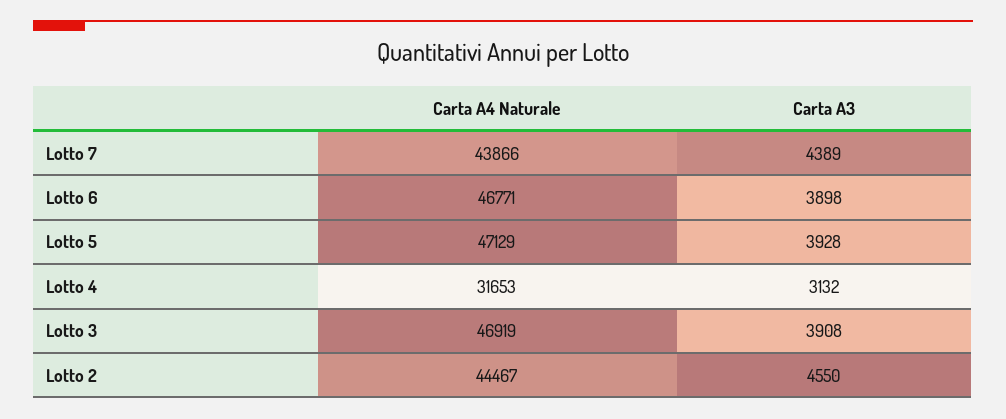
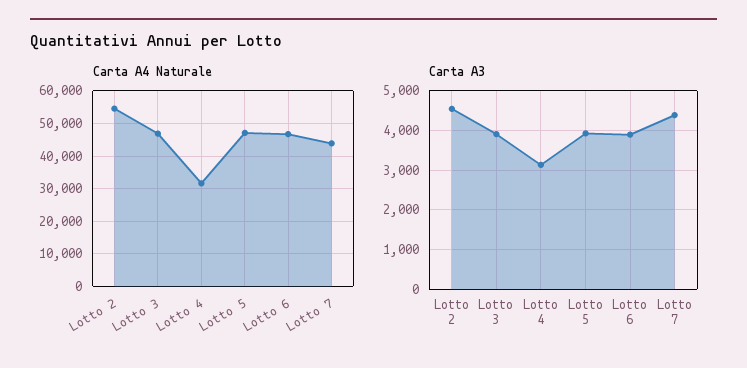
Carta A4 Naturale, Lotto 2: 44467 -> 54000

